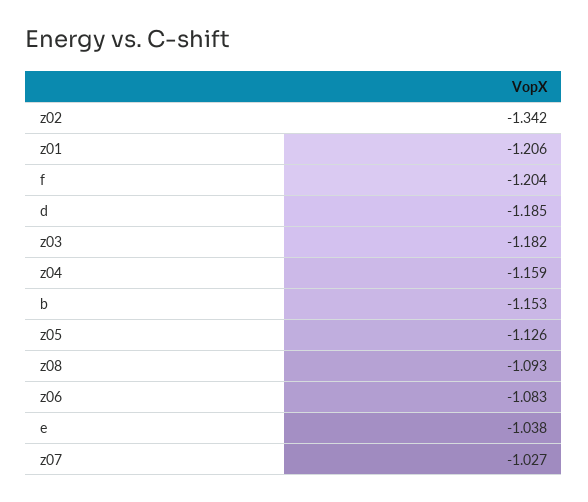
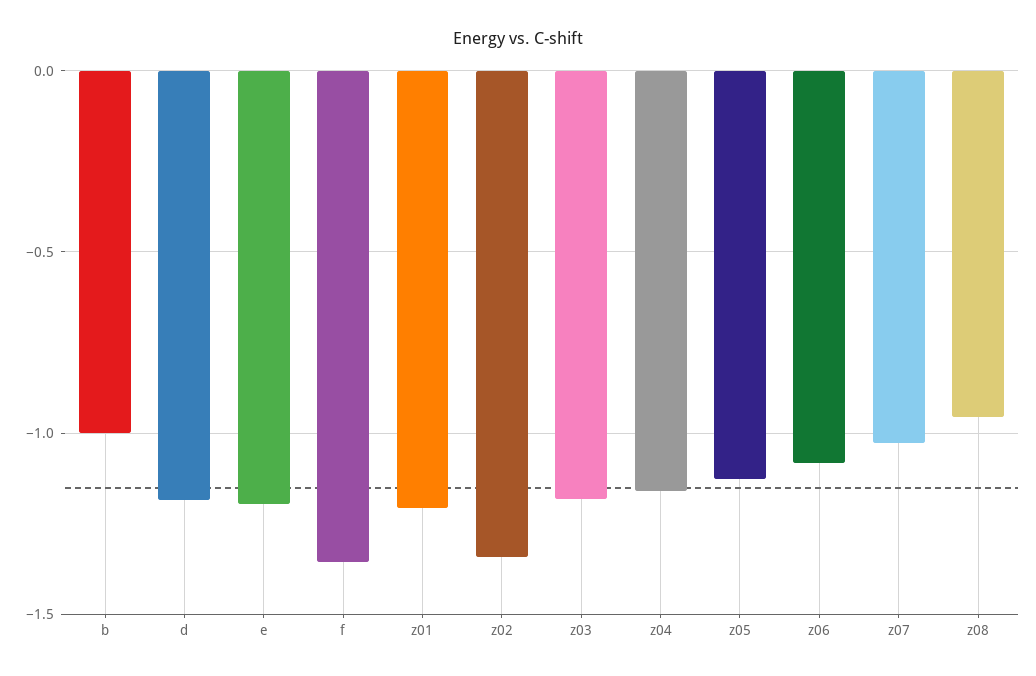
f: -1.204 -> -1.35
b: -1.153 -> -1
z08: -1.093 -> -0.95
e: -1.038 -> -1.2

